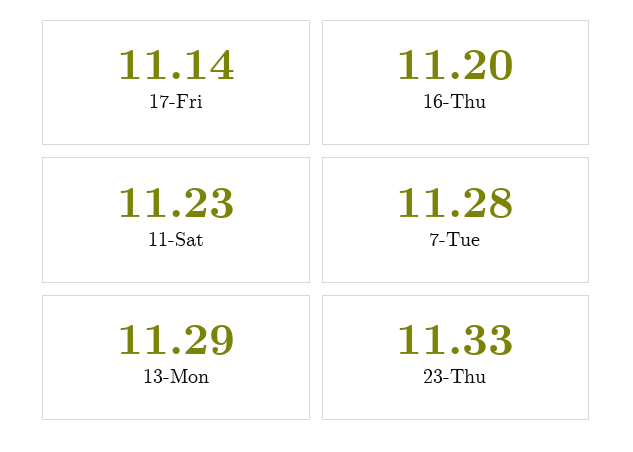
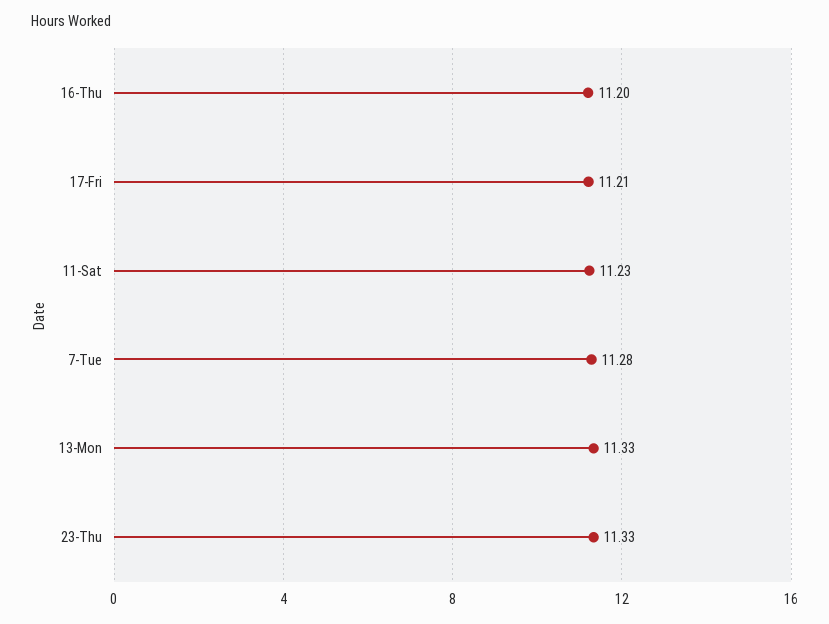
17-Fri: 11.14 -> 11.21
13-Mon: 11.29 -> 11.33

